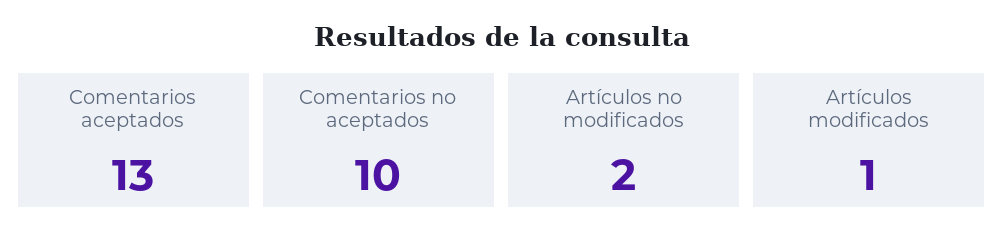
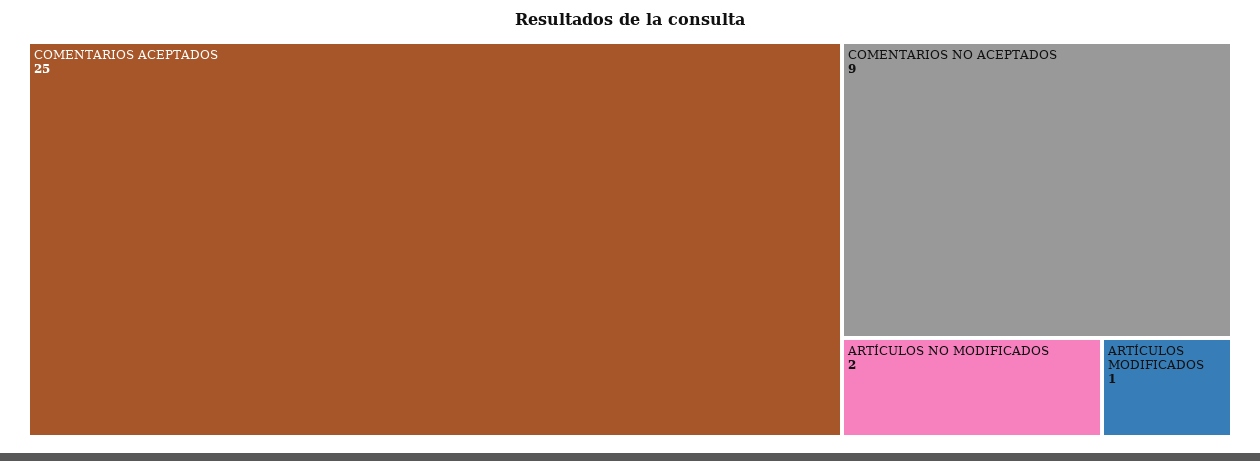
Comentarios aceptados: 13 -> 25
Comentarios no aceptados: 10 -> 9

